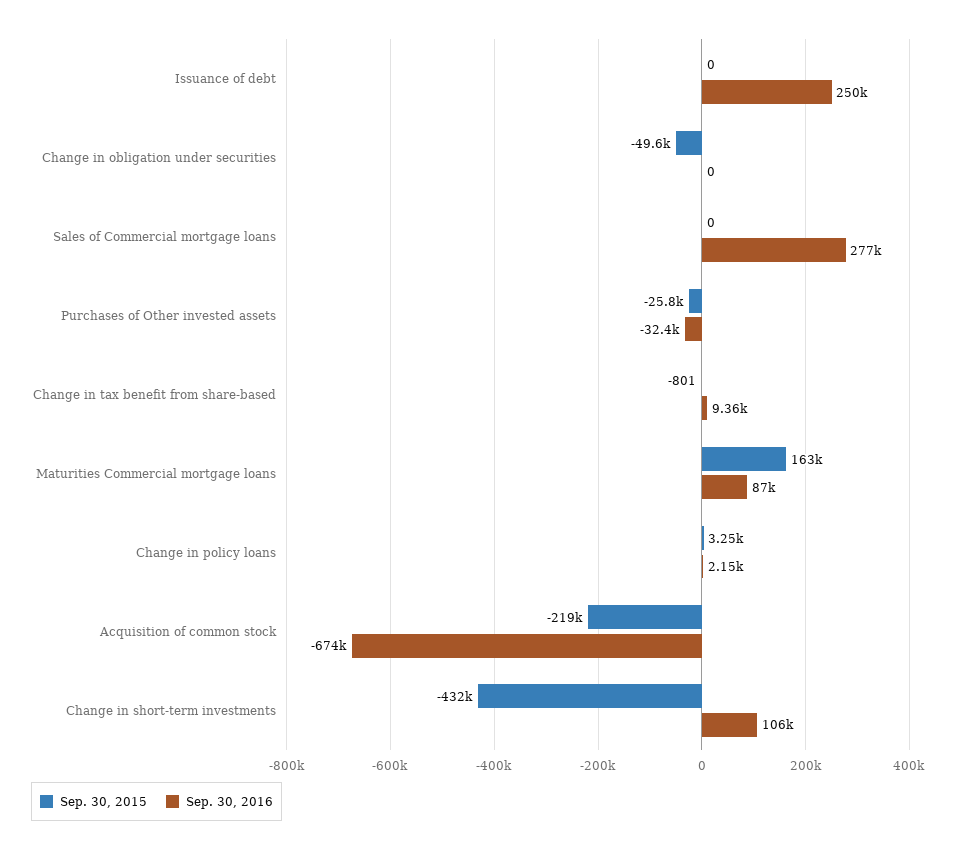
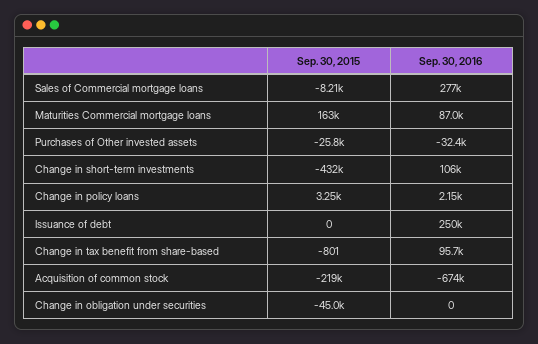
Sep. 30, 2015, Change in obligation under securities: -49600 -> -45000
Sep. 30, 2015, Sales of Commercial mortgage loans: 0 -> -8210
Sep. 30, 2016, Change in tax benefit from share-based: 9360 -> 95700

